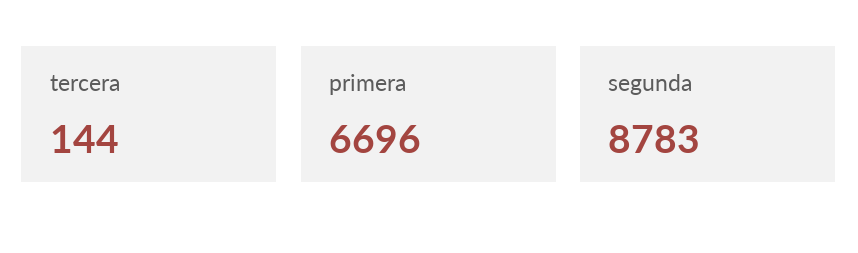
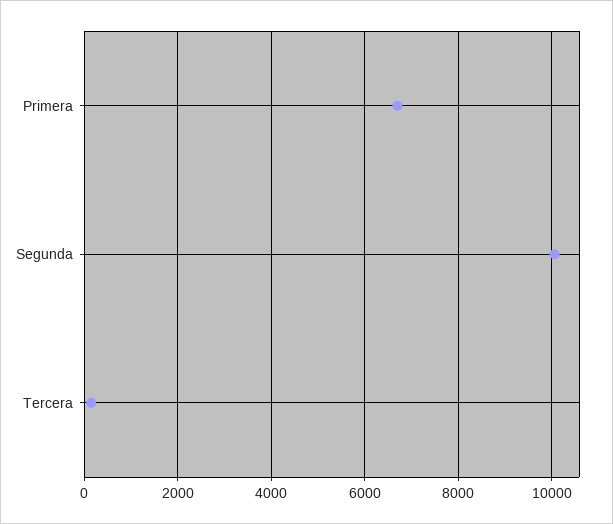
segunda: 8783 -> 10000

